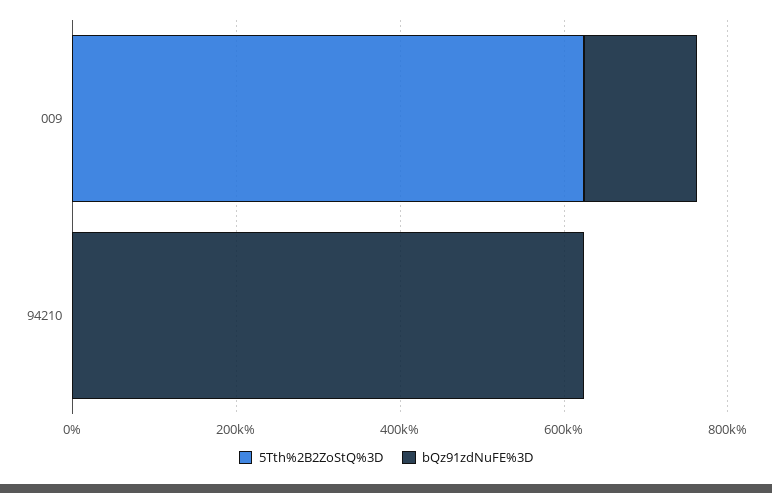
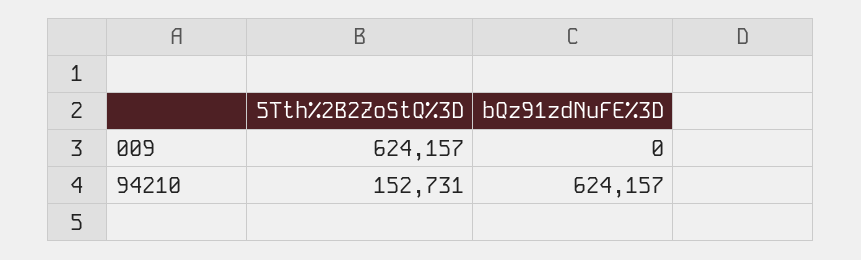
bQz91zdNuFE%3D, 009: 150000 -> 0
5Tth%2B2ZoStQ%3D, 94210: 0 -> 152731

